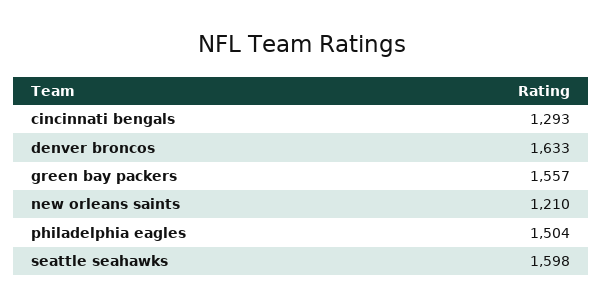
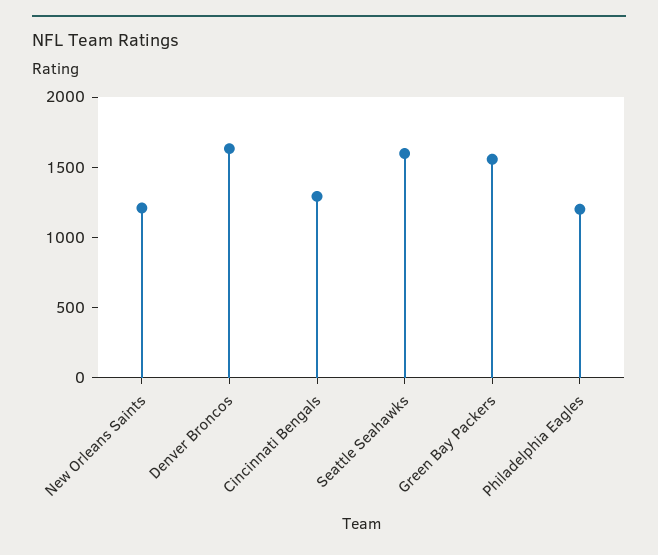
philadelphia eagles: 1504 -> 1200

